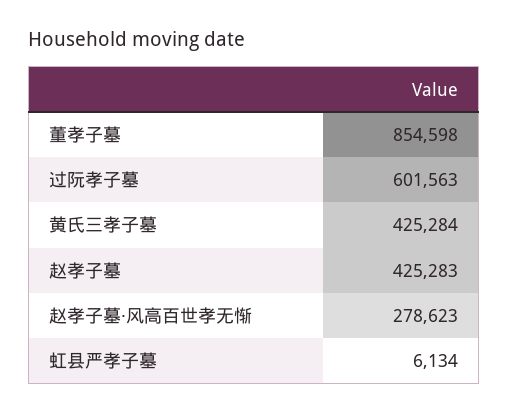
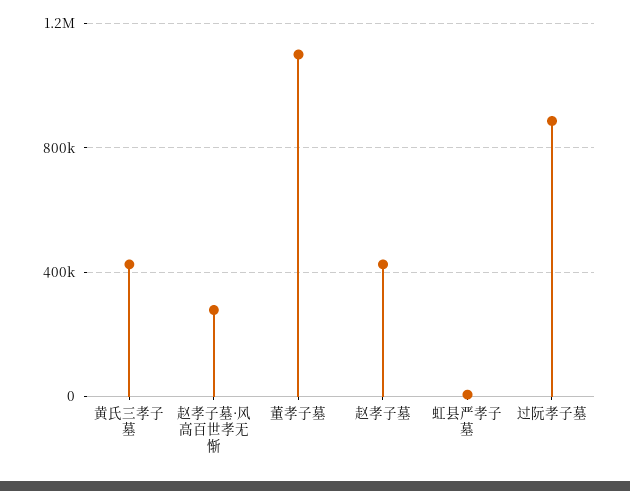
董孝子墓: 854598 -> 1100000
过阮孝子墓: 601563 -> 900000

